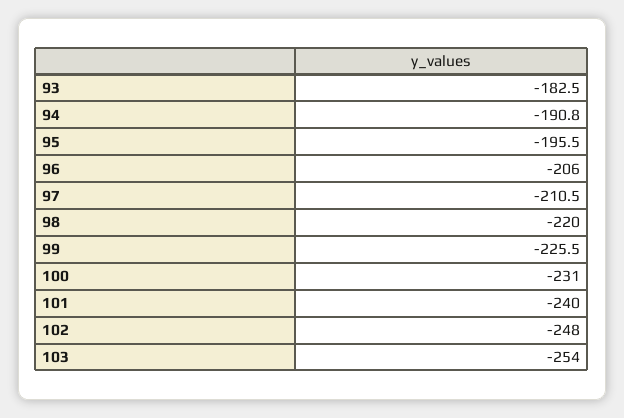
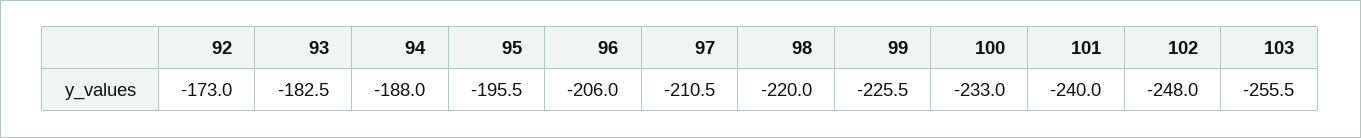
94: -190.8 -> -188
100: -231 -> -233
103: -254 -> -255.5
92: none -> -173

